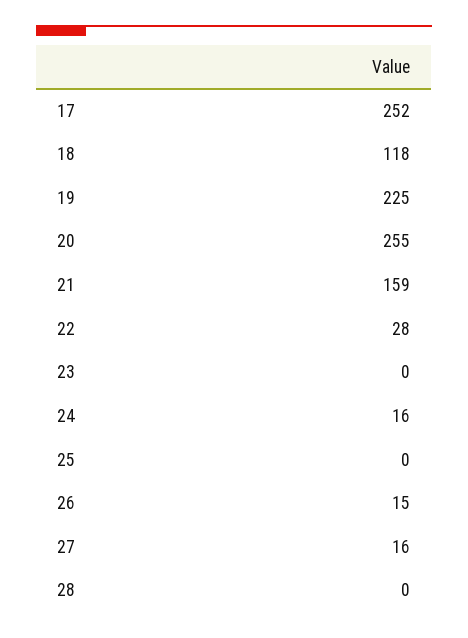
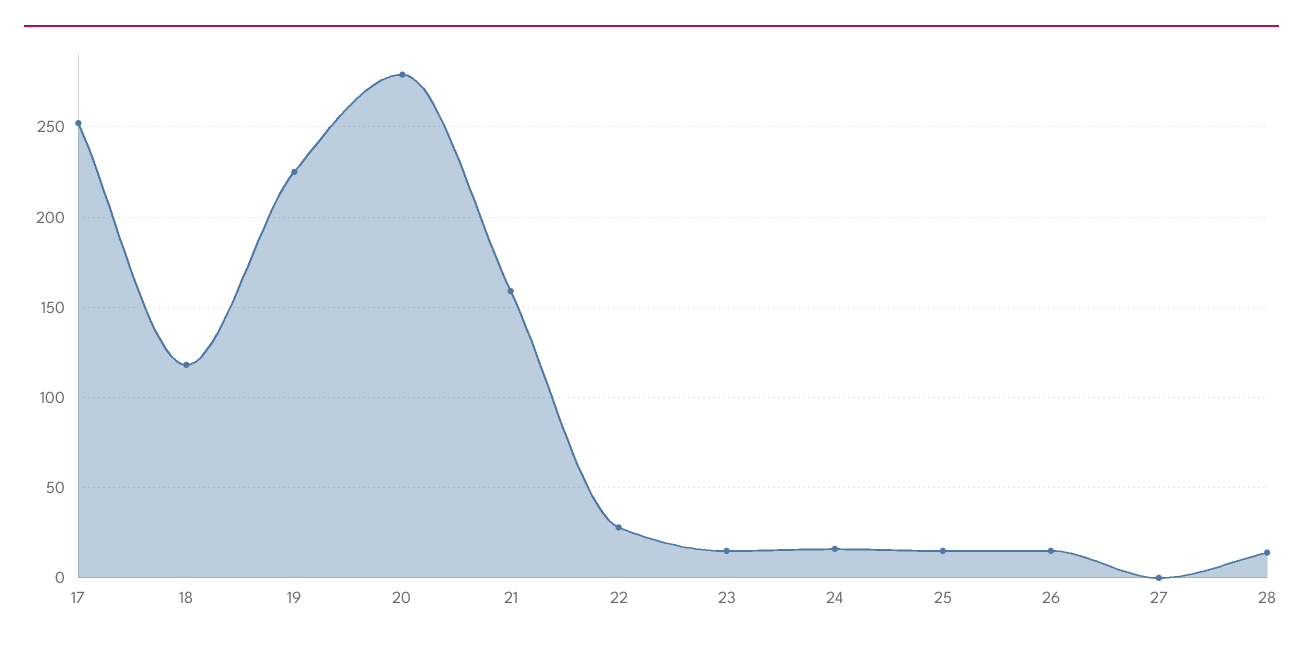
20: 255 -> 280
23: 0 -> 15
25: 0 -> 15
27: 16 -> 0
28: 0 -> 15

